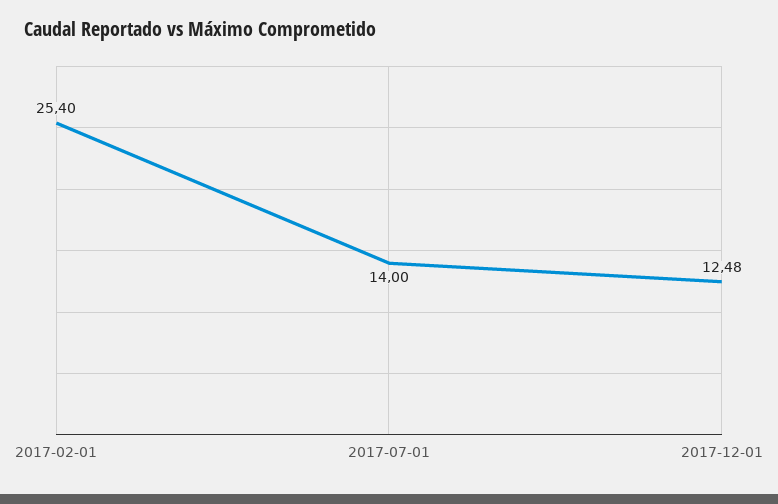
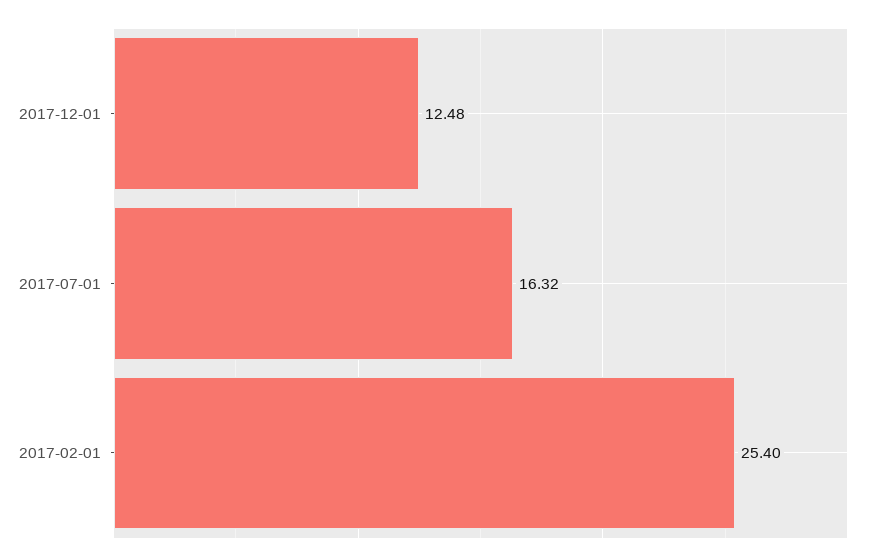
2017-07-01: 14 -> 16.32

